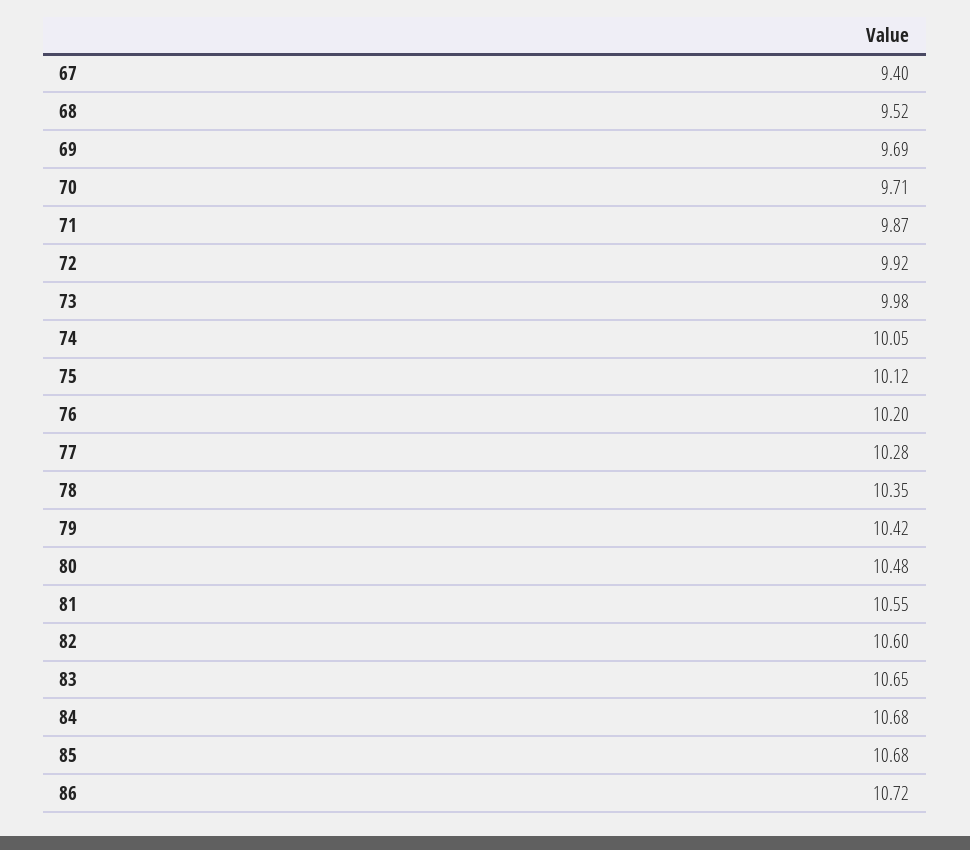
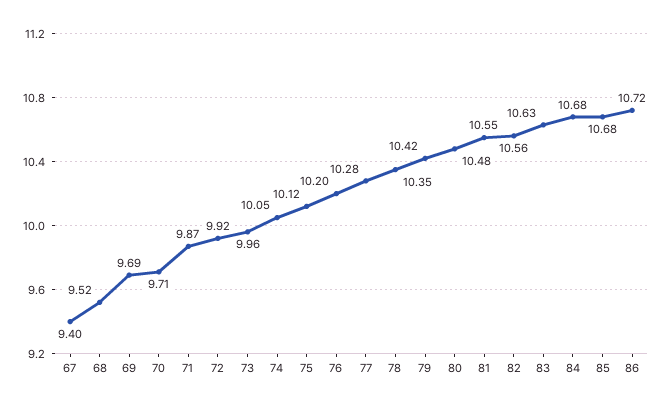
73: 9.98 -> 9.96
82: 10.6 -> 10.56
83: 10.65 -> 10.63

